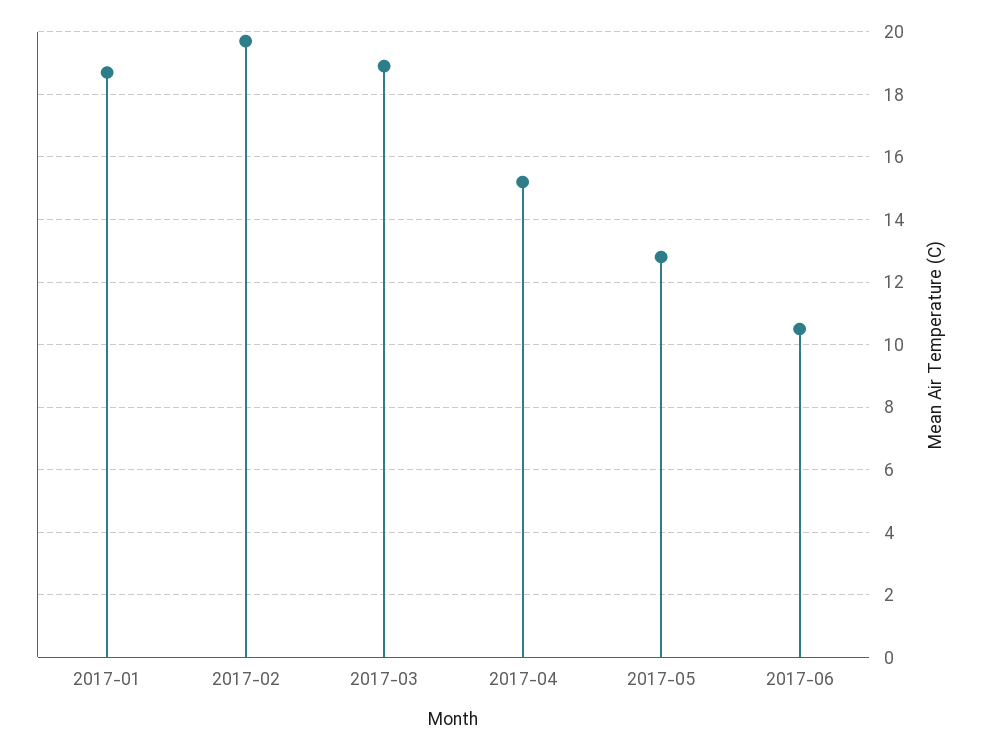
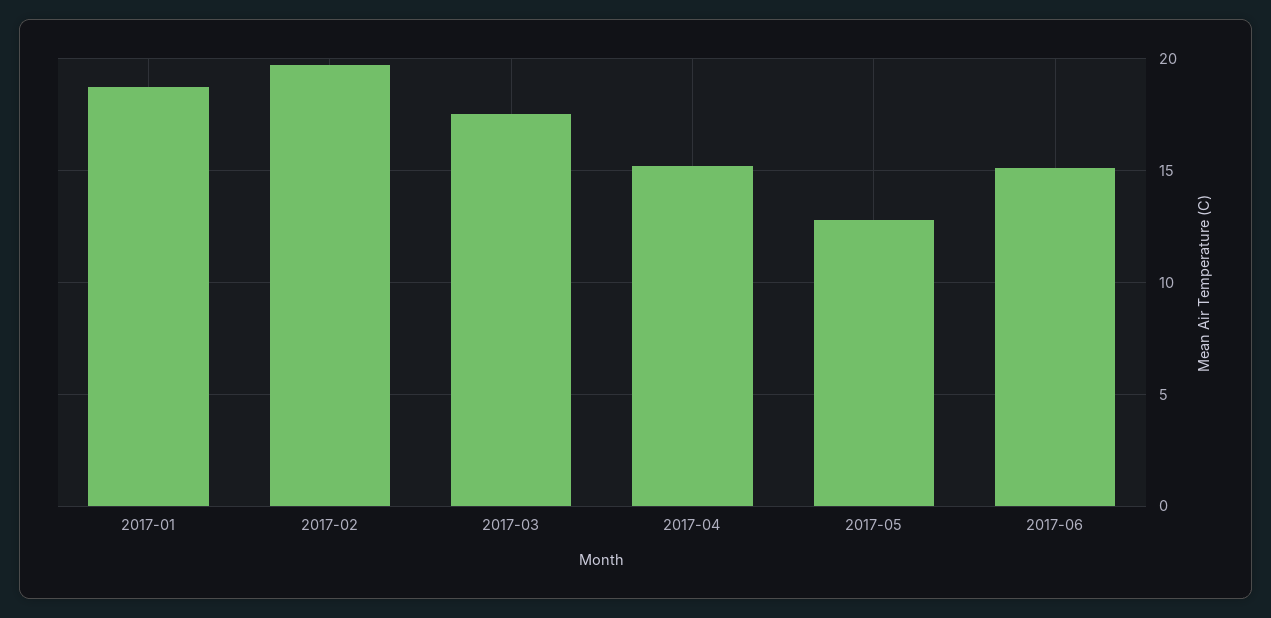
2017-03: 19 -> 17.5
2017-06: 10.5 -> 15

